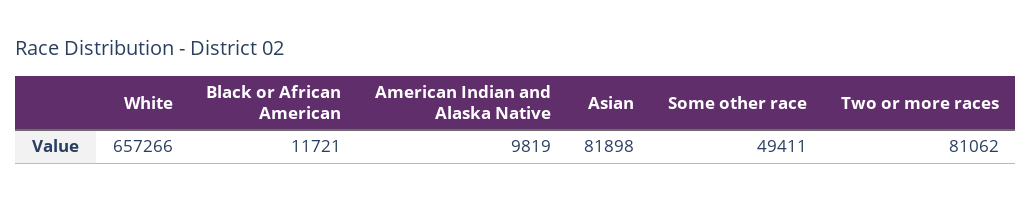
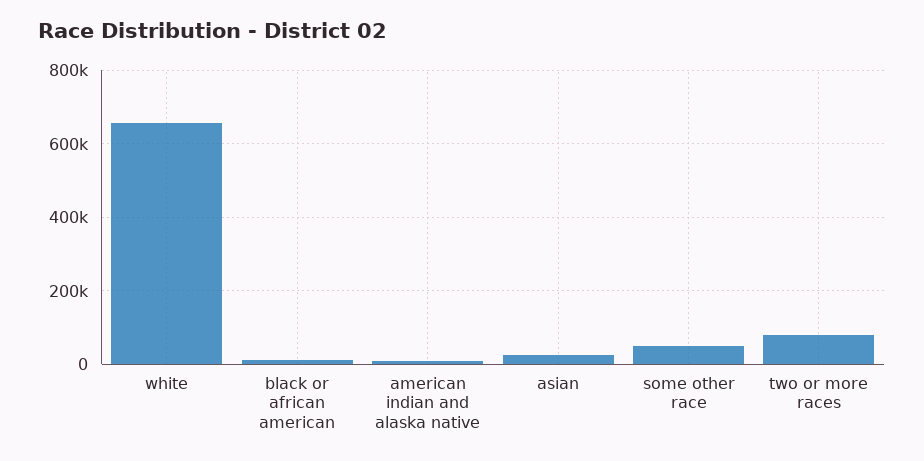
Asian: 81898 -> 20000

